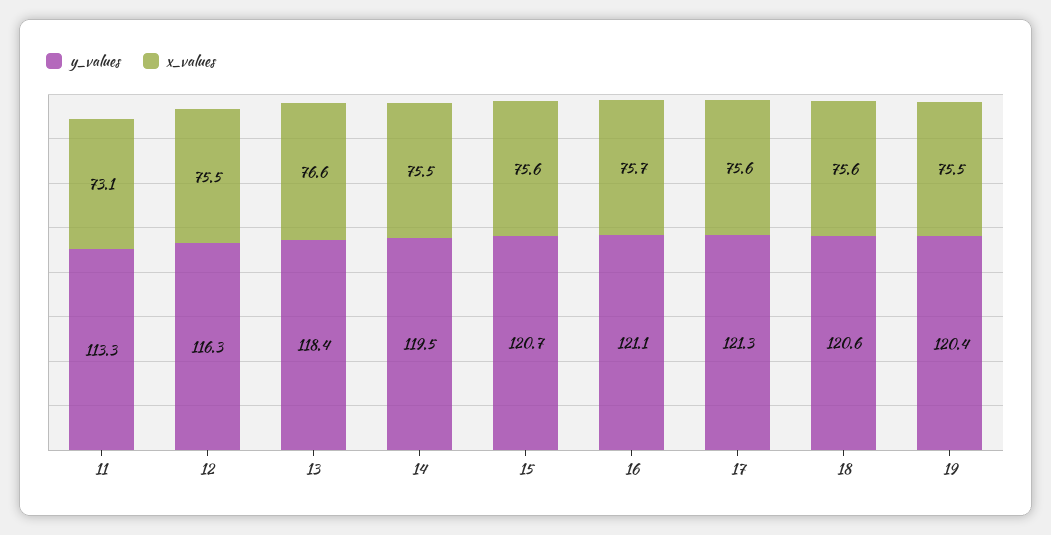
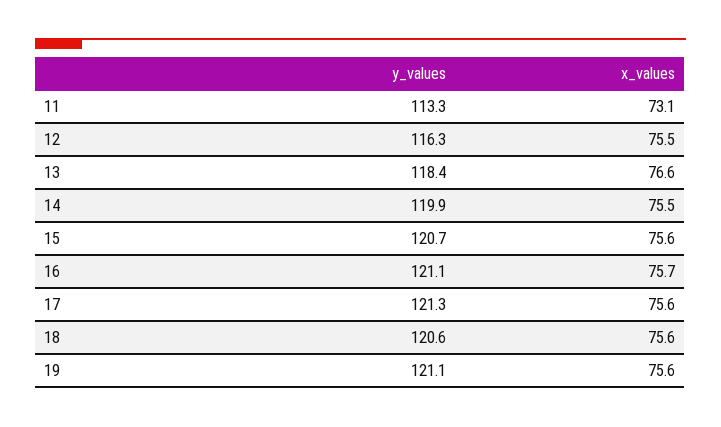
y_values, 14: 119.5 -> 119.9
y_values, 19: 120.4 -> 121.1
x_values, 19: 75.5 -> 75.6

